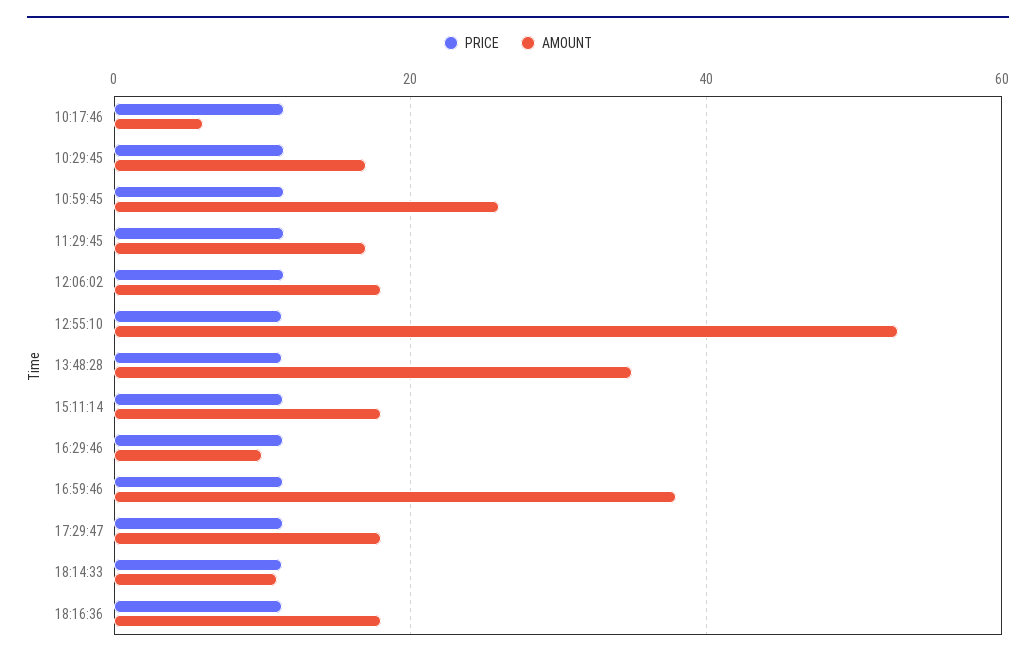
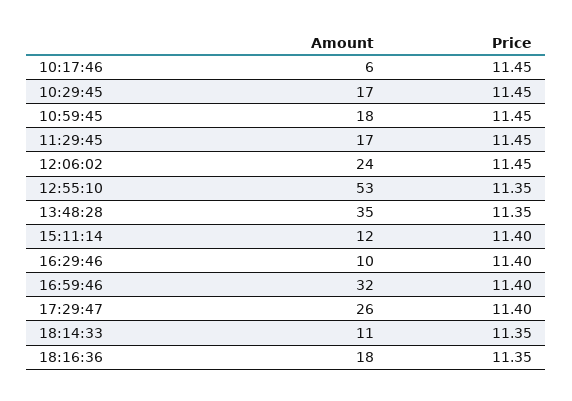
AMOUNT, 10:59:45: 26 -> 18
AMOUNT, 12:06:02: 18 -> 24
AMOUNT, 15:11:14: 18 -> 12
AMOUNT, 16:59:46: 38 -> 32
AMOUNT, 17:29:47: 18 -> 26

